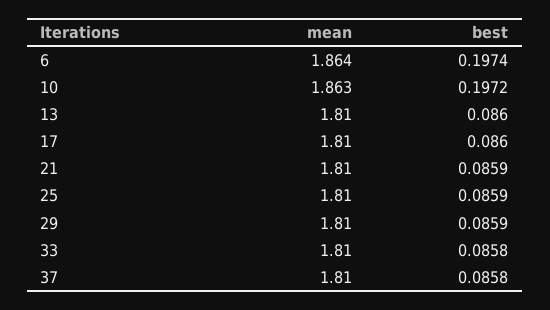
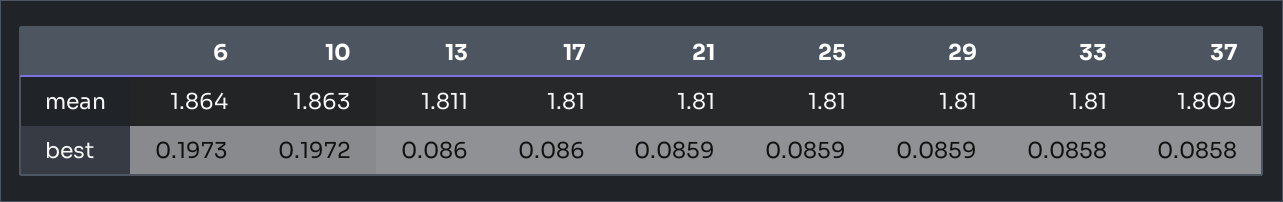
best, 6: 0.1974 -> 0.1973
mean, 13: 1.81 -> 1.811
mean, 37: 1.81 -> 1.809

